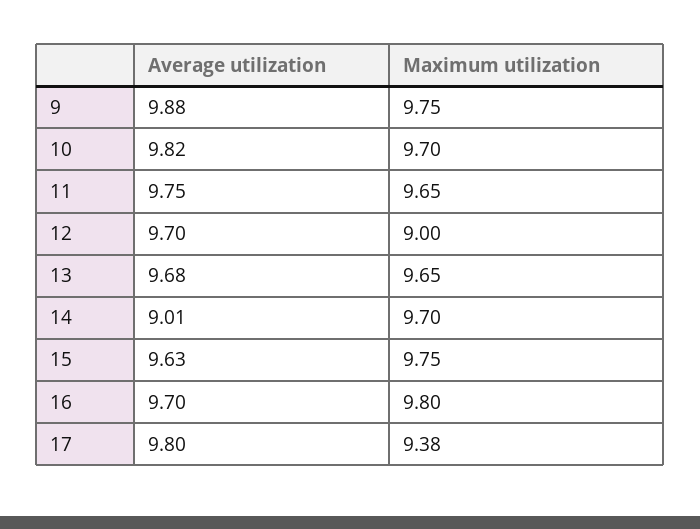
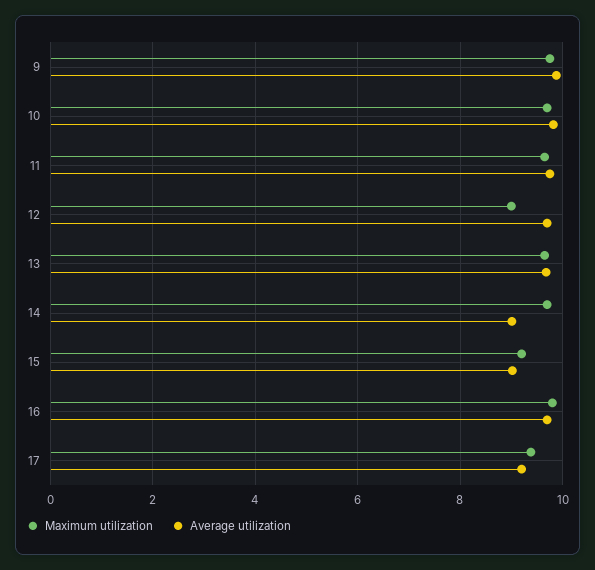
Average utilization, 15: 9.63 -> 9
Maximum utilization, 15: 9.75 -> 9.2
Average utilization, 17: 9.8 -> 9.2

